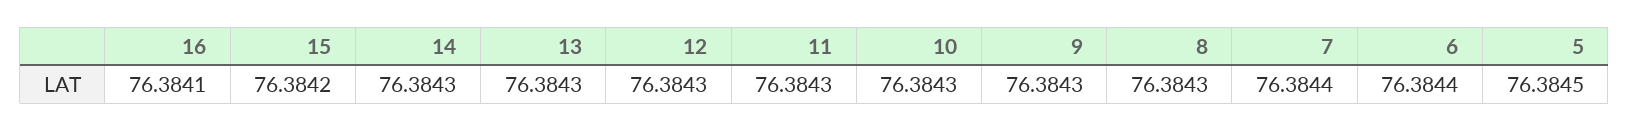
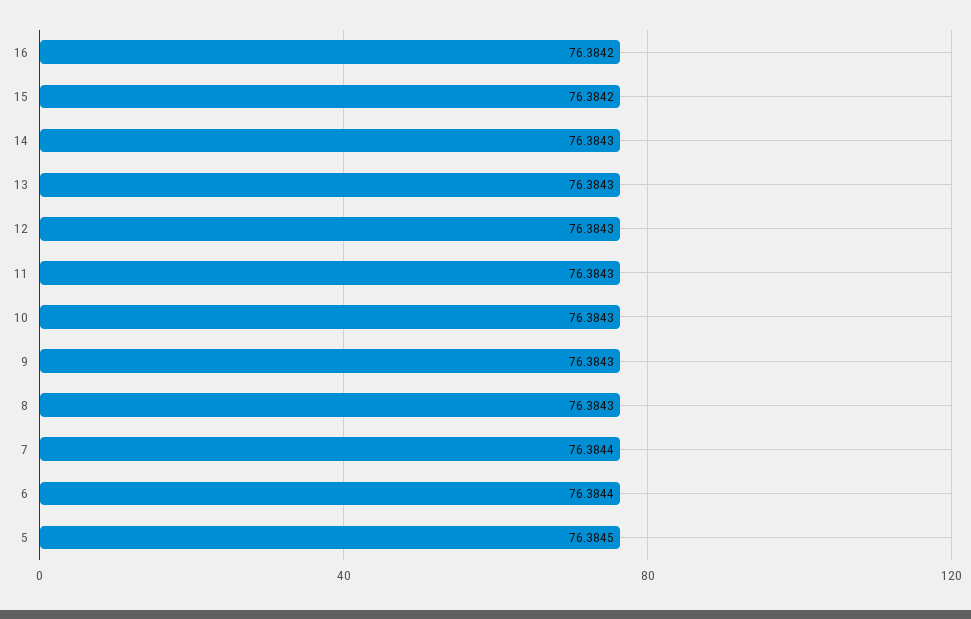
16: 76.3841 -> 76.3842

